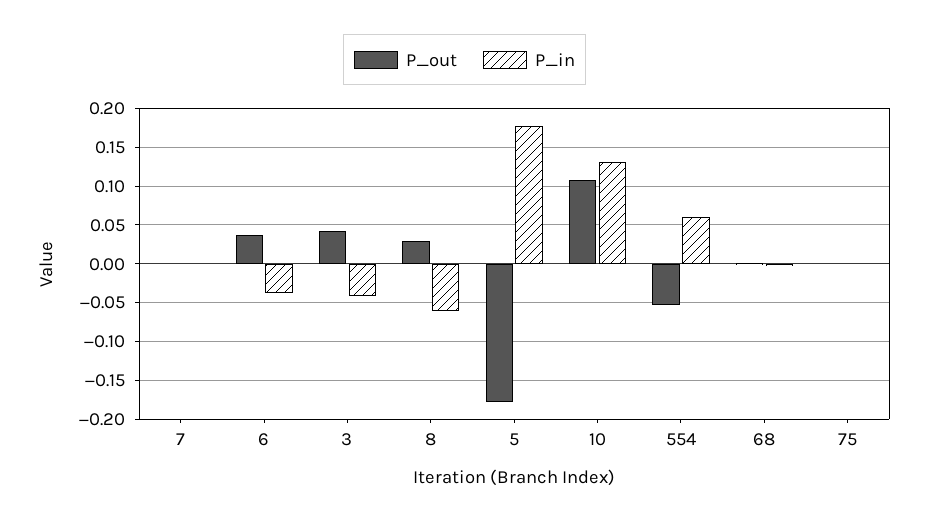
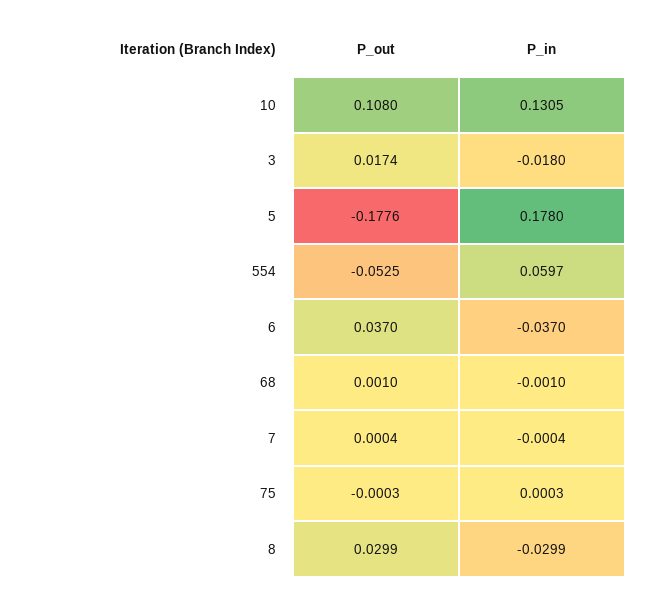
P_out, 3: 0.04 -> 0.0174
P_in, 3: -0.04 -> -0.018
P_in, 8: -0.06 -> -0.0299

